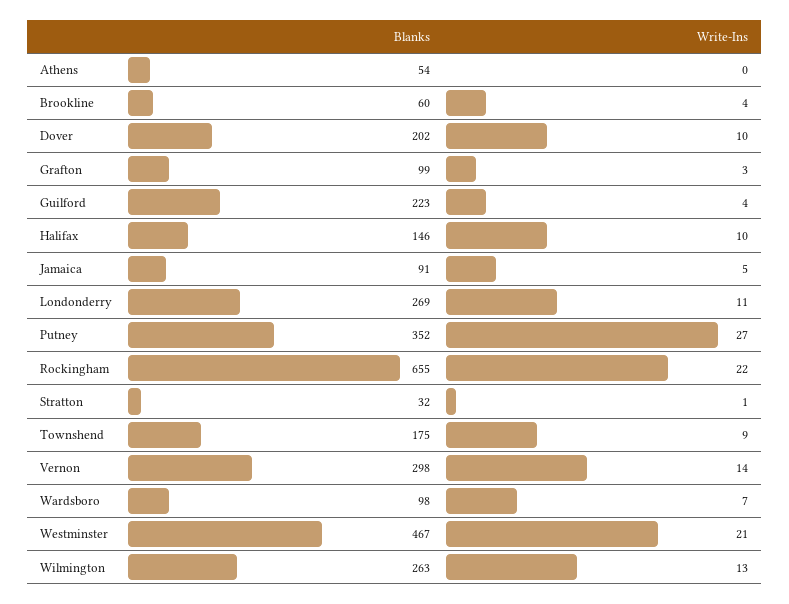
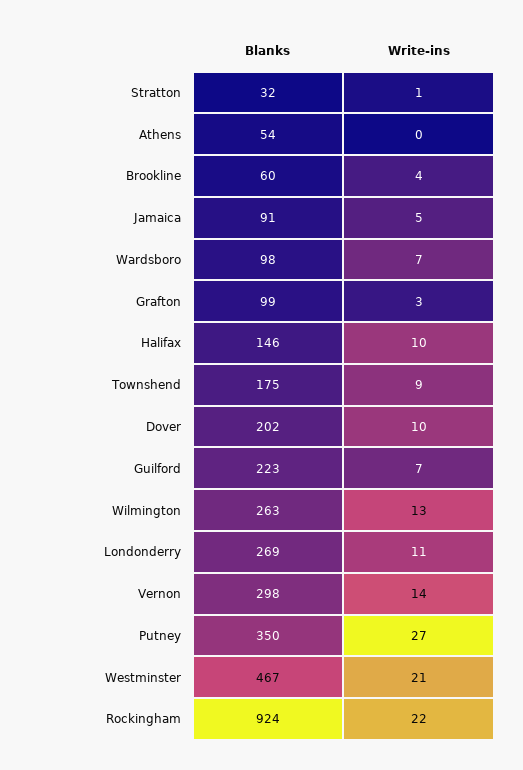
Write-Ins, Guilford: 4 -> 7
Blanks, Putney: 352 -> 350
Blanks, Rockingham: 655 -> 924

